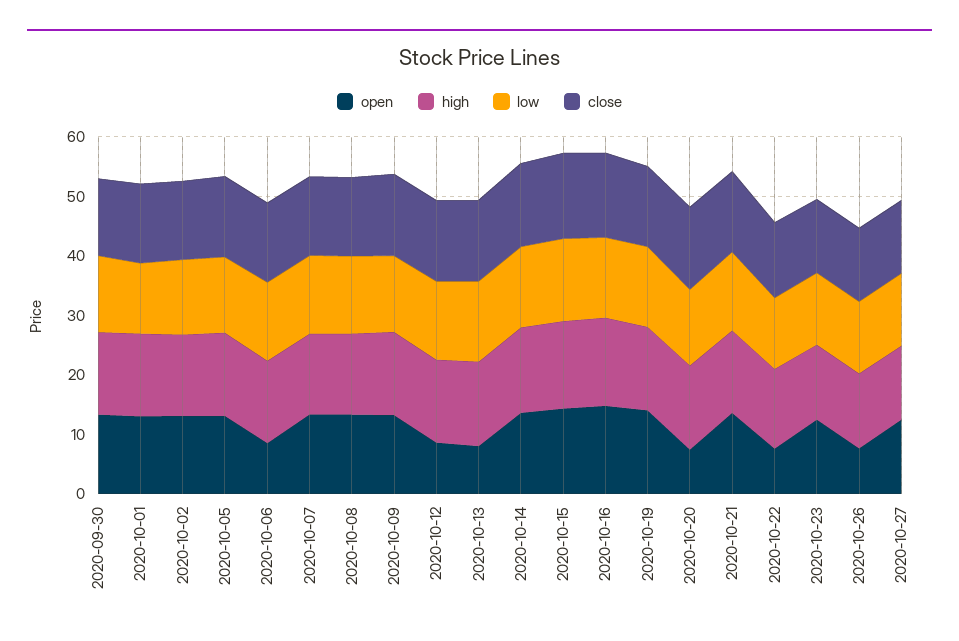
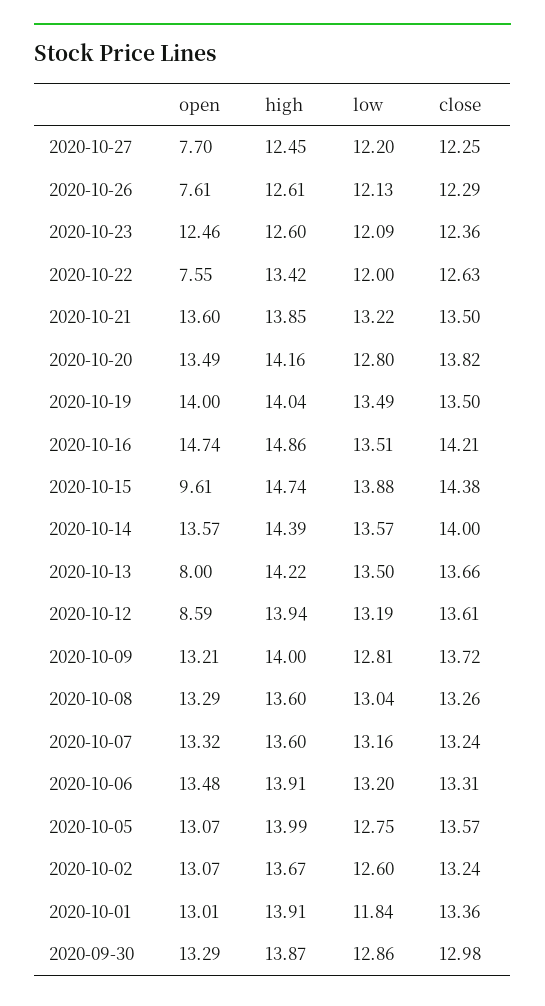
open, 2020-10-06: 8 -> 13.48
open, 2020-10-15: 14 -> 9.61
open, 2020-10-20: 8 -> 13.49
open, 2020-10-27: 12 -> 7.7

